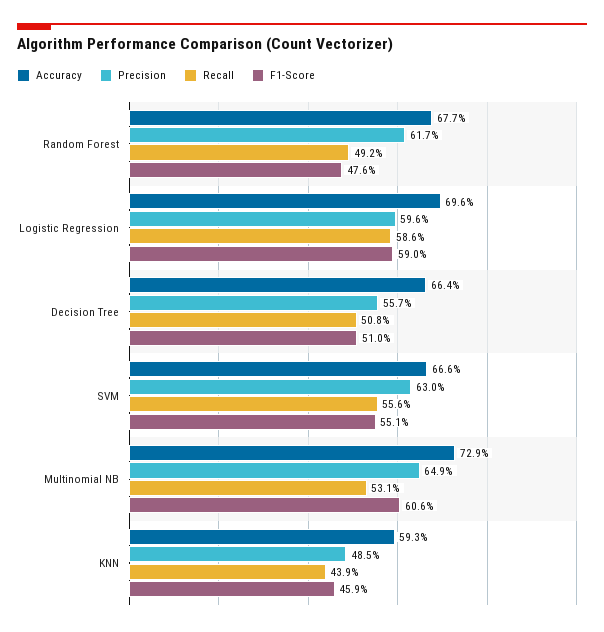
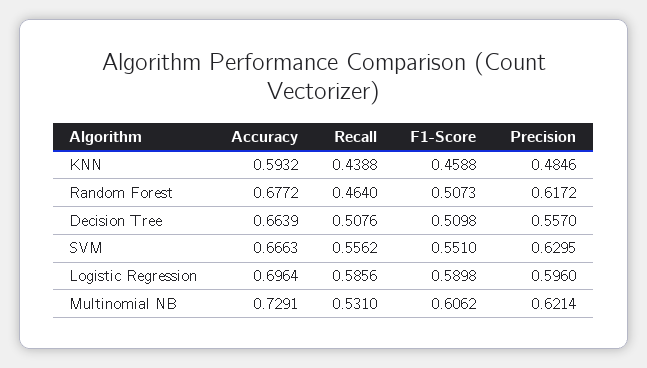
Recall, Random Forest: 0.492 -> 0.464
F1-Score, Random Forest: 0.476 -> 0.5073
Precision, Multinomial NB: 0.649 -> 0.6214

